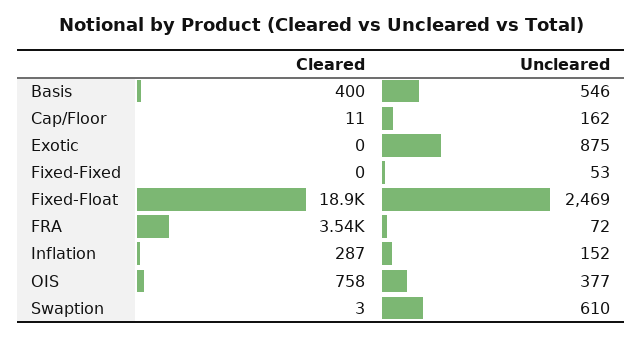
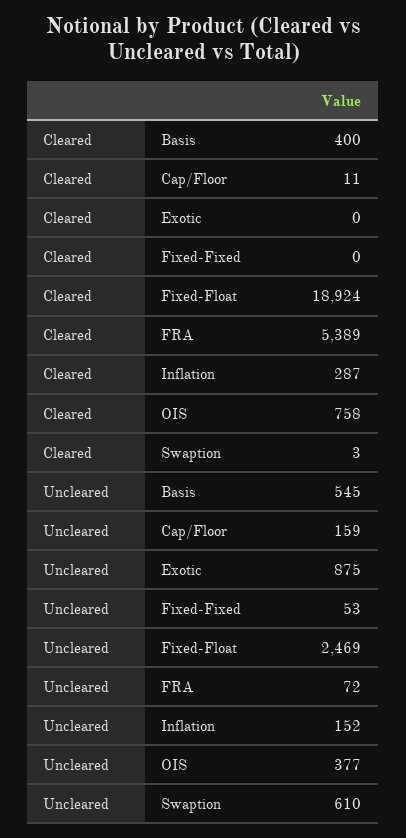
Uncleared, Basis: 546 -> 545
Uncleared, Cap/Floor: 162 -> 159
Cleared, FRA: 3540 -> 5389

